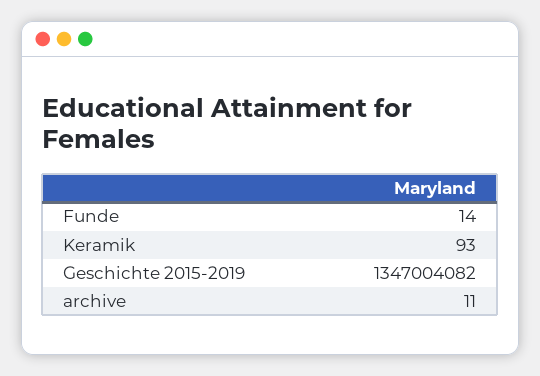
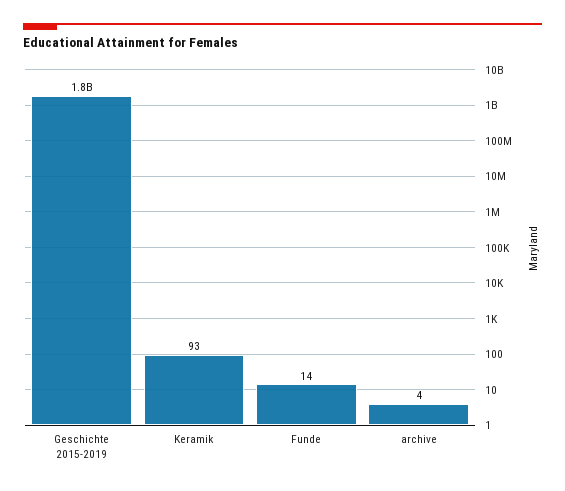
Geschichte 2015-2019: 1347004082 -> 1800000000
archive: 11 -> 4

